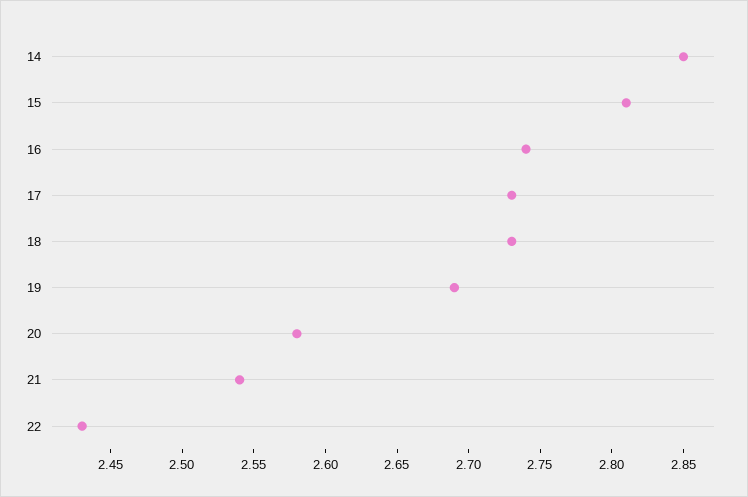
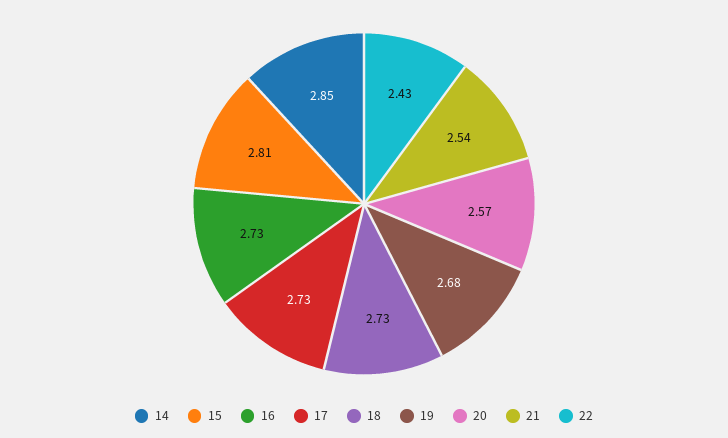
16: 2.74 -> 2.73
19: 2.69 -> 2.68
20: 2.58 -> 2.57

